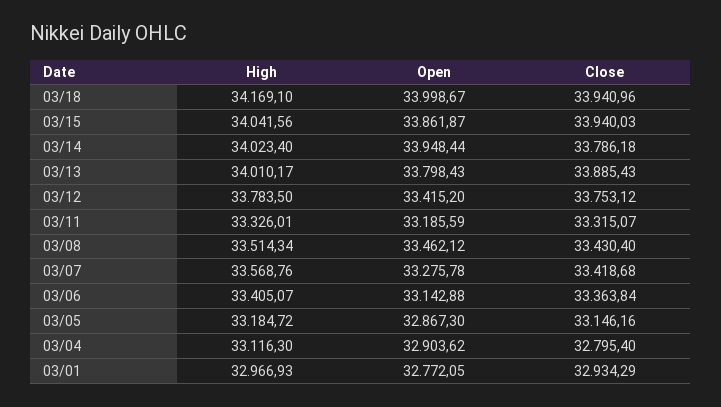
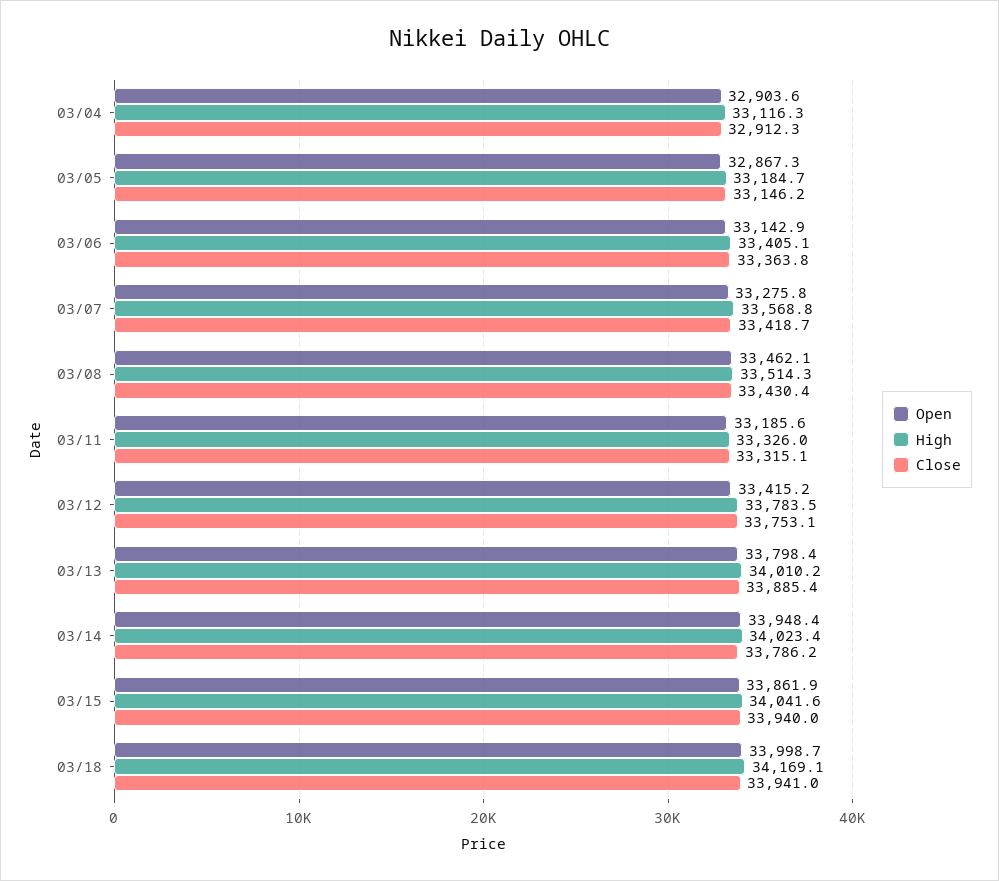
Close, 03/04: 32795.4 -> 32912.3
High, 03/01: 32966.93 -> none
Open, 03/01: 32772.05 -> none
Close, 03/01: 32934.29 -> none

